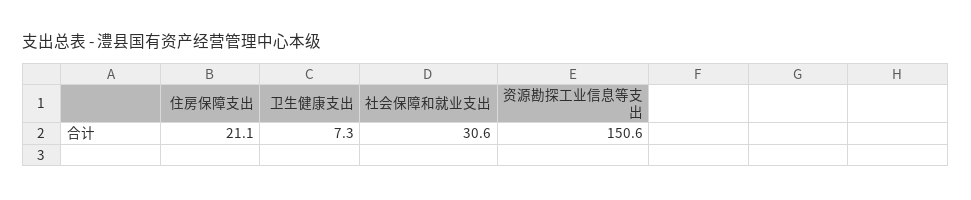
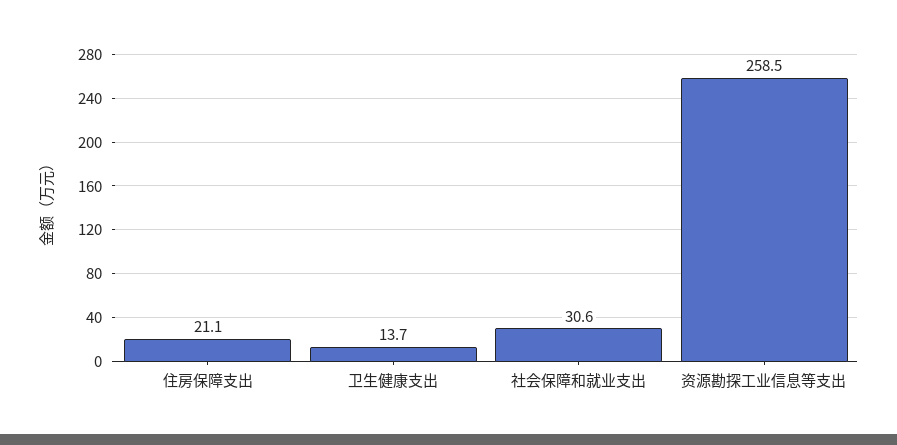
卫生健康支出: 7.3 -> 13.7
资源勘探工业信息等支出: 150.6 -> 258.5

